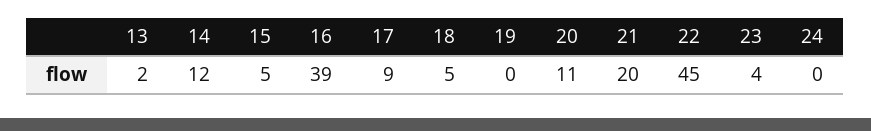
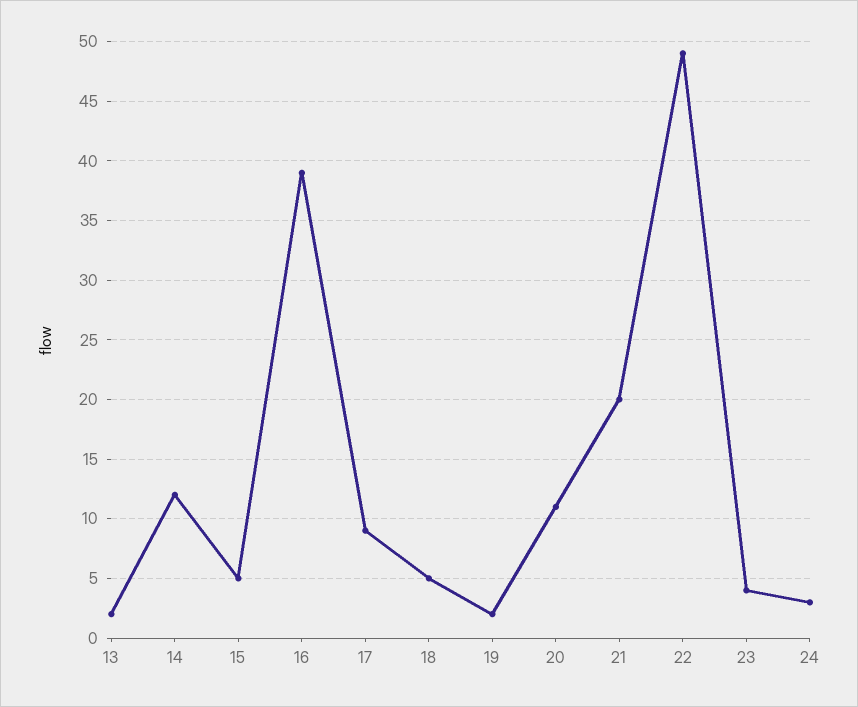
19: 0 -> 2
22: 45 -> 49
24: 0 -> 3

